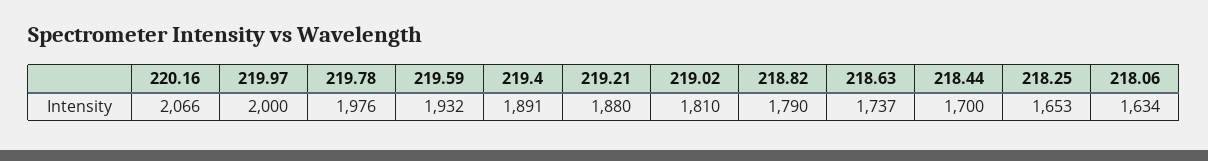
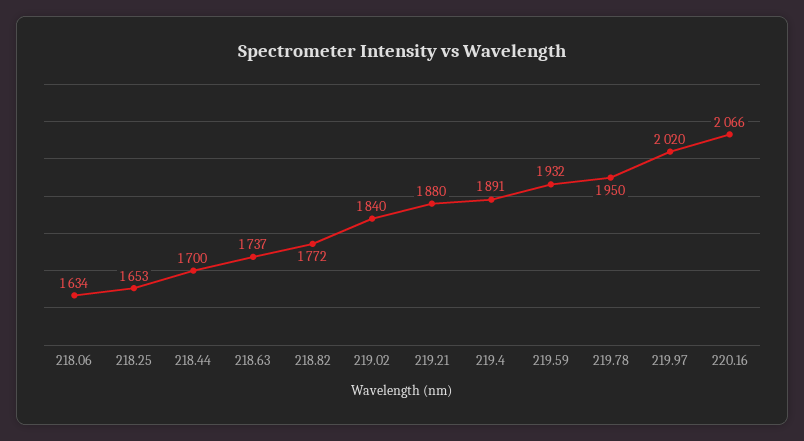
219.97: 2000 -> 2020
219.78: 1976 -> 1950
219.02: 1810 -> 1840
218.82: 1790 -> 1772

